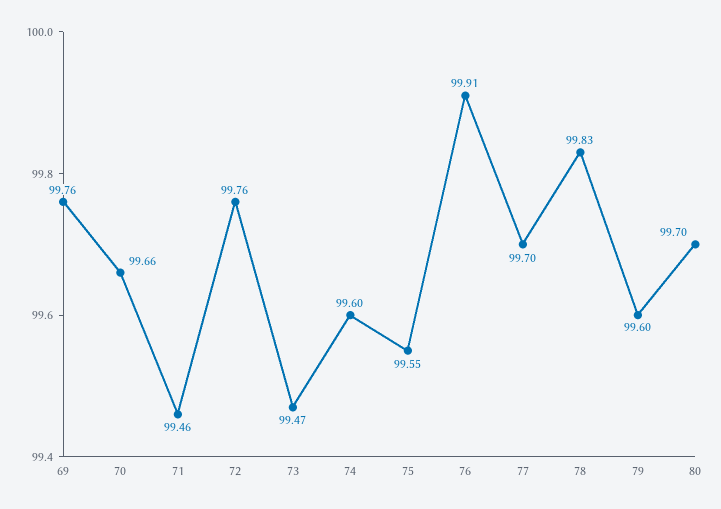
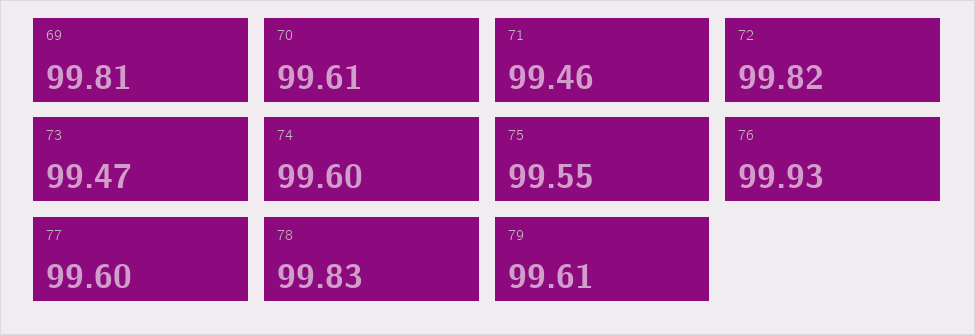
69: 99.76 -> 99.81
70: 99.66 -> 99.61
72: 99.76 -> 99.82
76: 99.91 -> 99.93
77: 99.7 -> 99.6
79: 99.6 -> 99.61
80: 99.7 -> none

